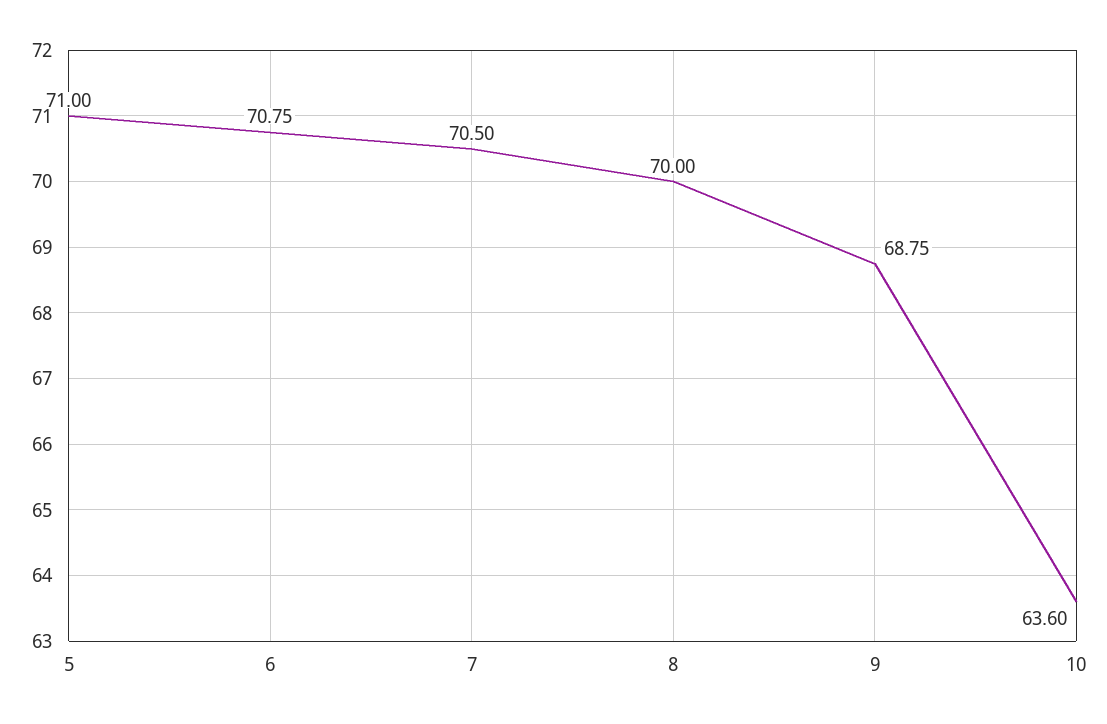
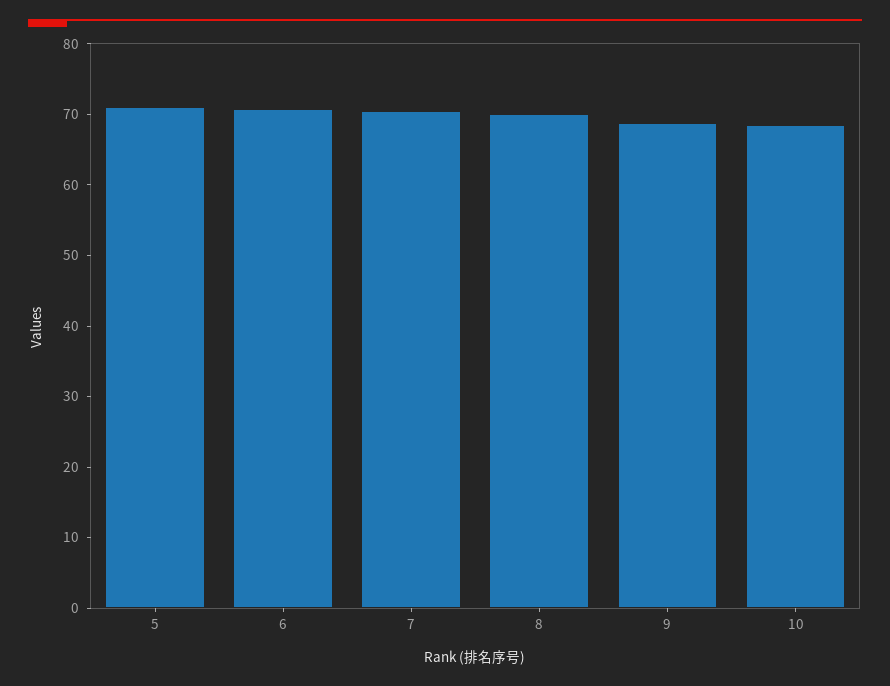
10: 63.6 -> 68

